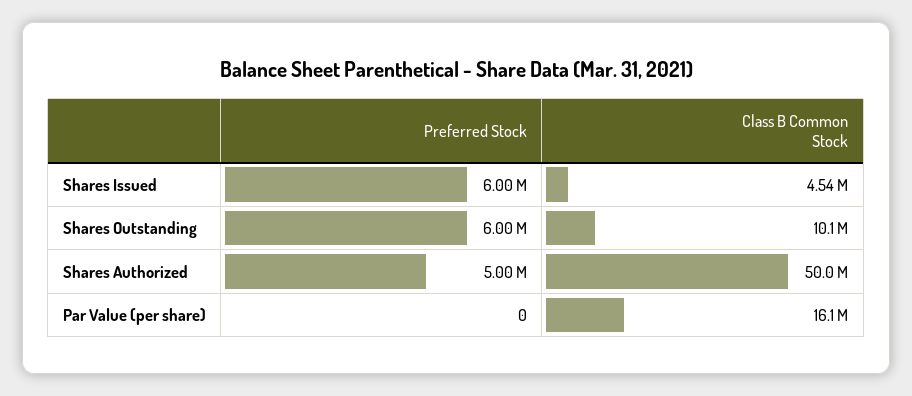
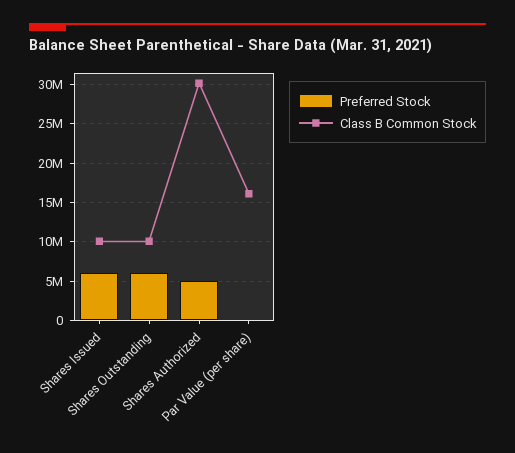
Class B Common Stock, Shares Issued: 4540000 -> 10000000
Class B Common Stock, Shares Authorized: 50000000 -> 30000000

